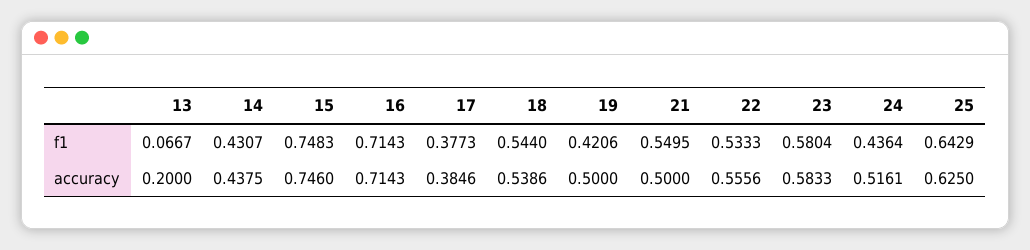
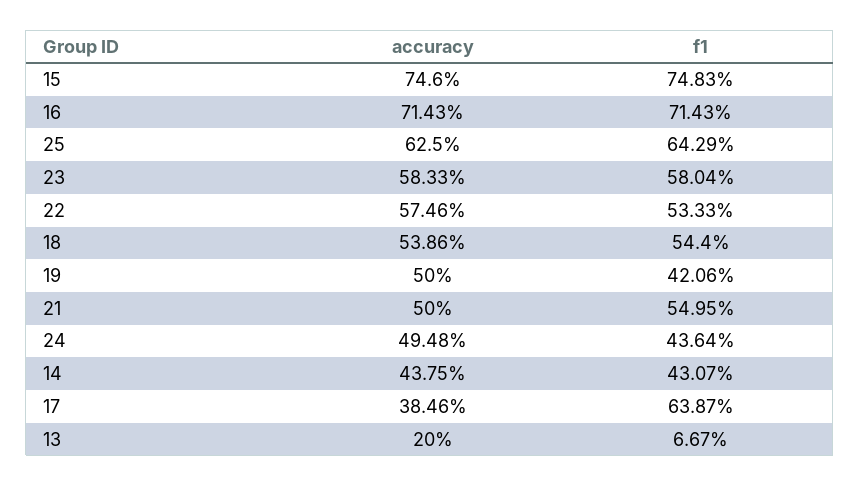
17, f1: 0.3773 -> 0.6387
22, accuracy: 0.5556 -> 0.5746
24, accuracy: 0.5161 -> 0.4948

